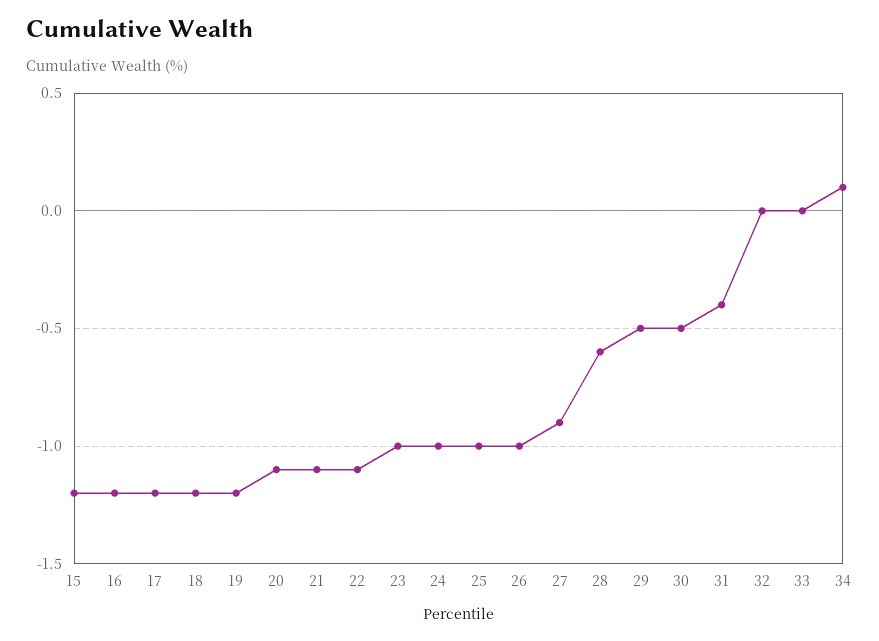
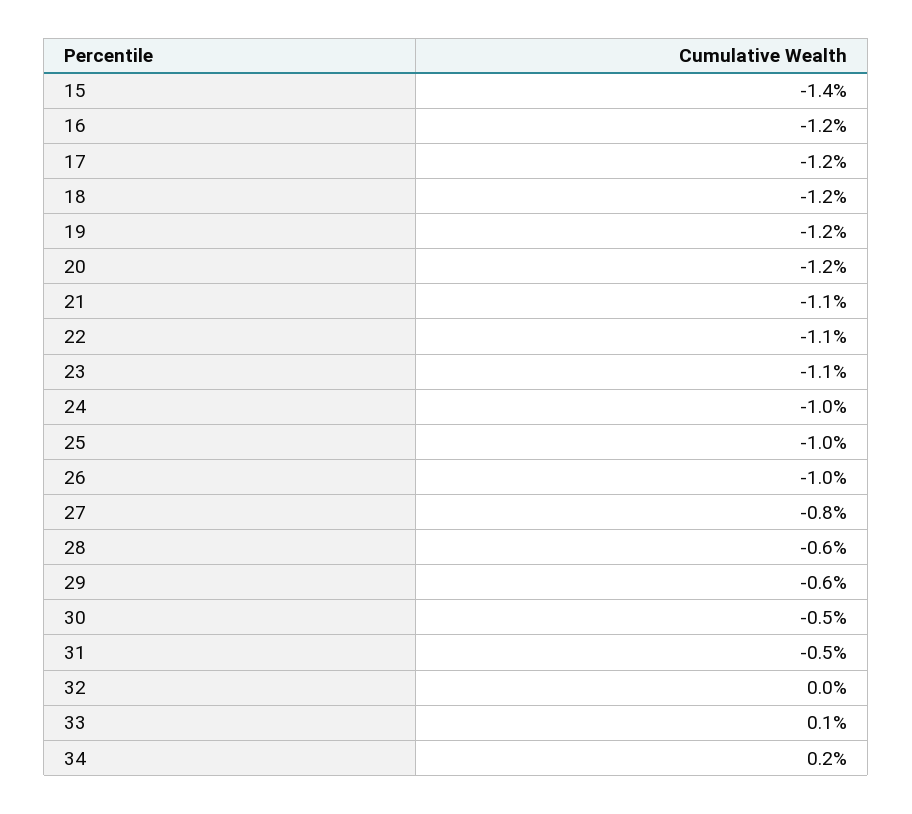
15: -1.2 -> -1.4
20: -1.1 -> -1.2
23: -1 -> -1.1
27: -0.9 -> -0.8
29: -0.5 -> -0.6
31: -0.4 -> -0.5
33: 0 -> 0.1
34: 0.1 -> 0.2

